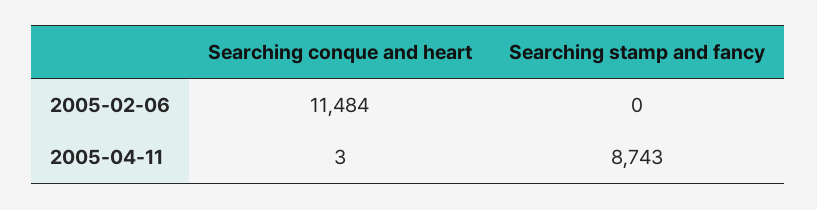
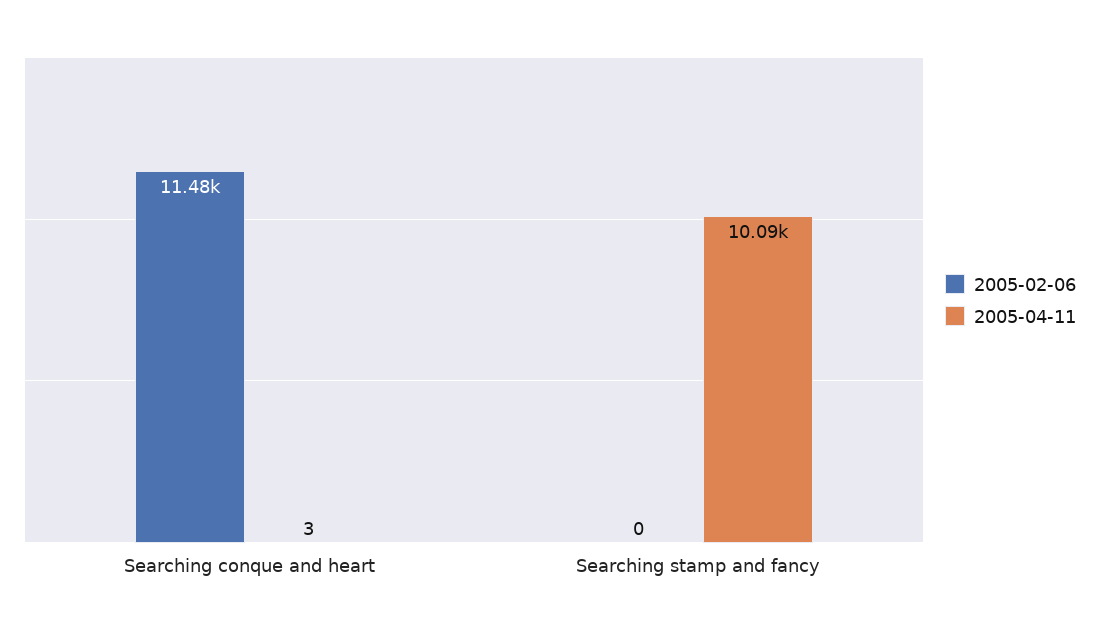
2005-04-11, Searching stamp and fancy: 8743 -> 10090

